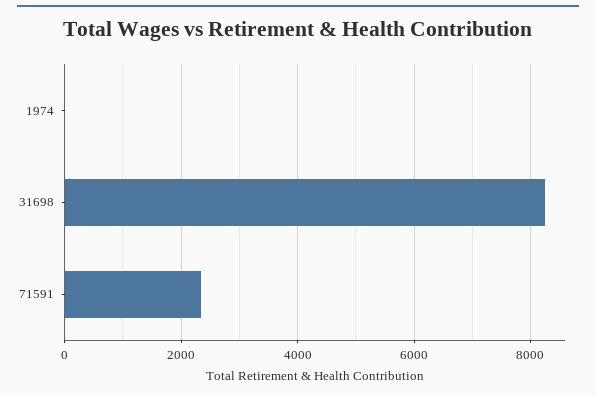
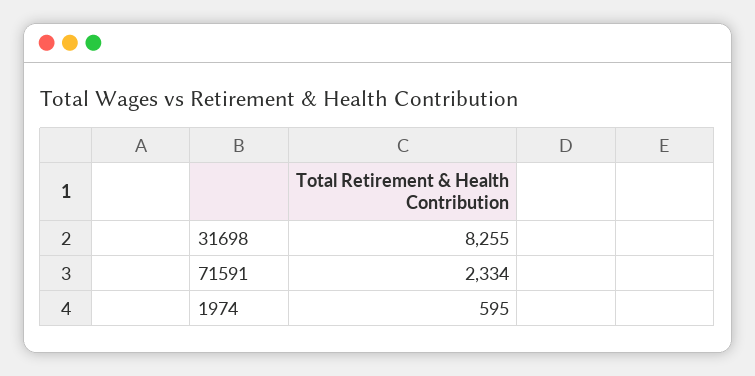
1974: 0 -> 595

